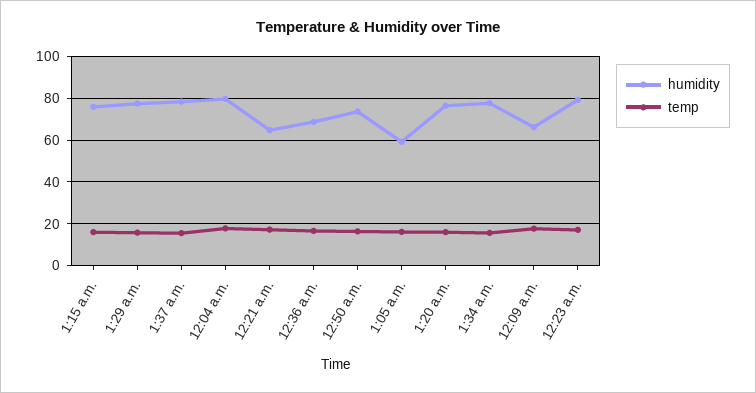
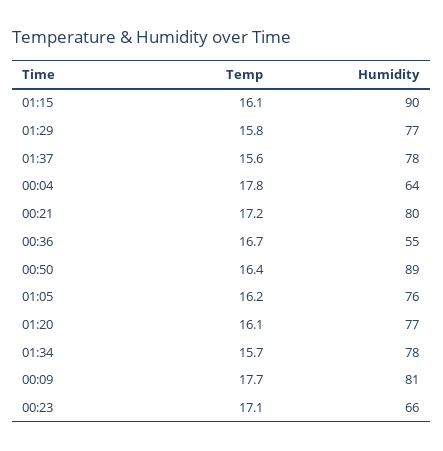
humidity, 1:15 a.m.: 75 -> 90
humidity, 12:04 a.m.: 80 -> 64
humidity, 12:21 a.m.: 65 -> 80
humidity, 12:36 a.m.: 70 -> 55
humidity, 12:50 a.m.: 75 -> 89
humidity, 1:05 a.m.: 60 -> 76
humidity, 12:09 a.m.: 65 -> 81
humidity, 12:23 a.m.: 80 -> 66

